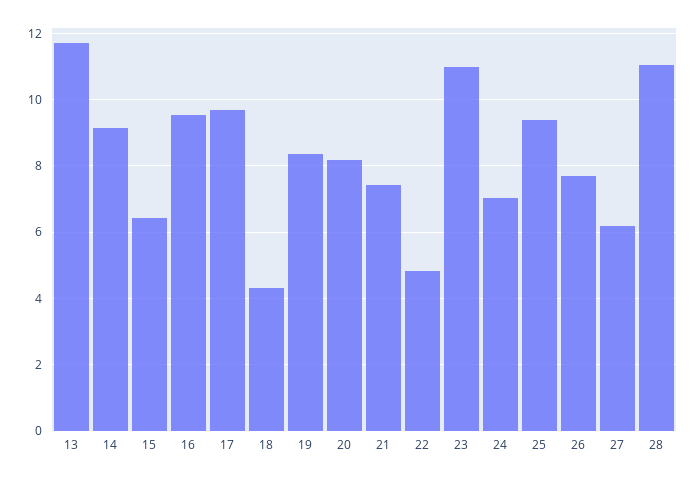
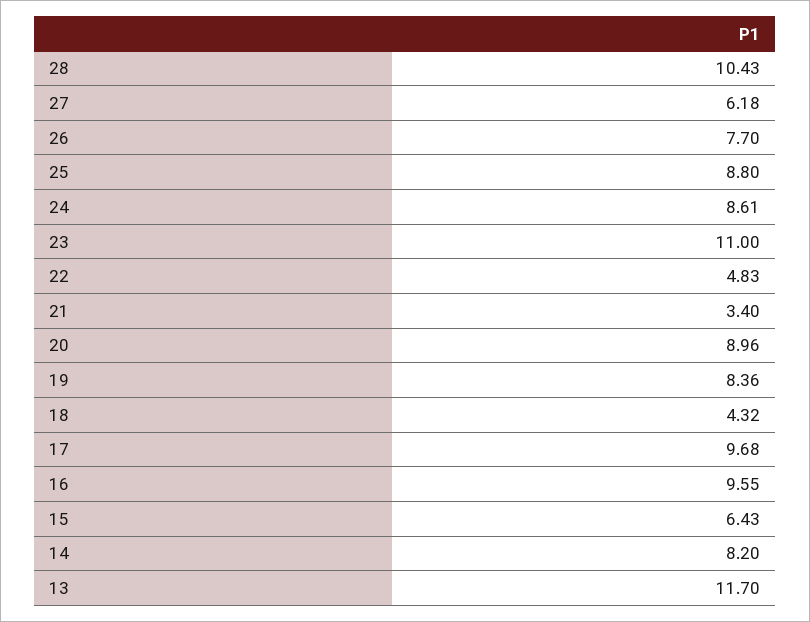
14: 9.2 -> 8.2
20: 8.2 -> 8.96
21: 7.4 -> 3.4
24: 7 -> 8.61
25: 9.4 -> 8.8
28: 11 -> 10.43

